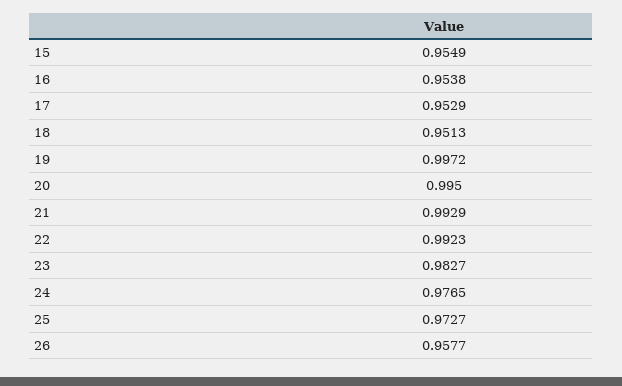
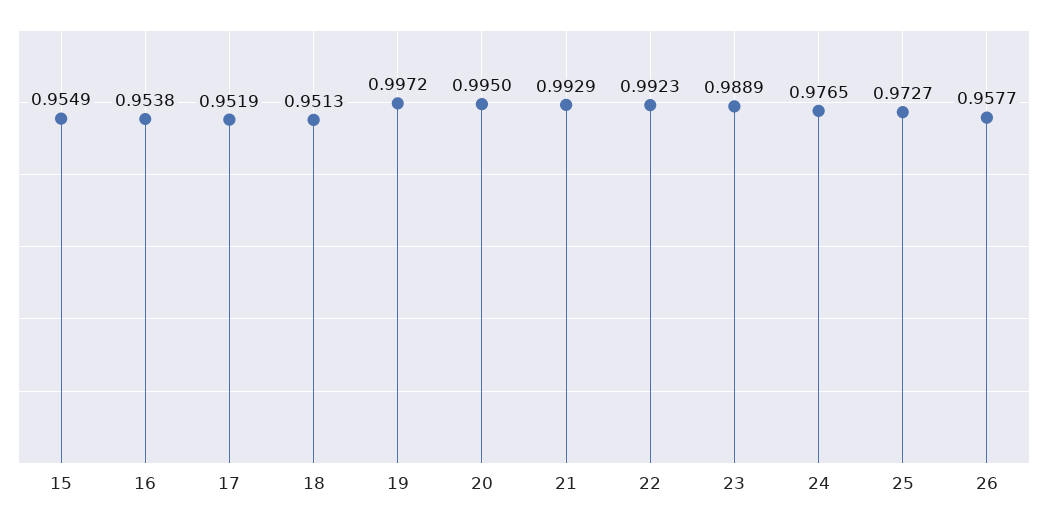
17: 0.9529 -> 0.9519
23: 0.9827 -> 0.9889

